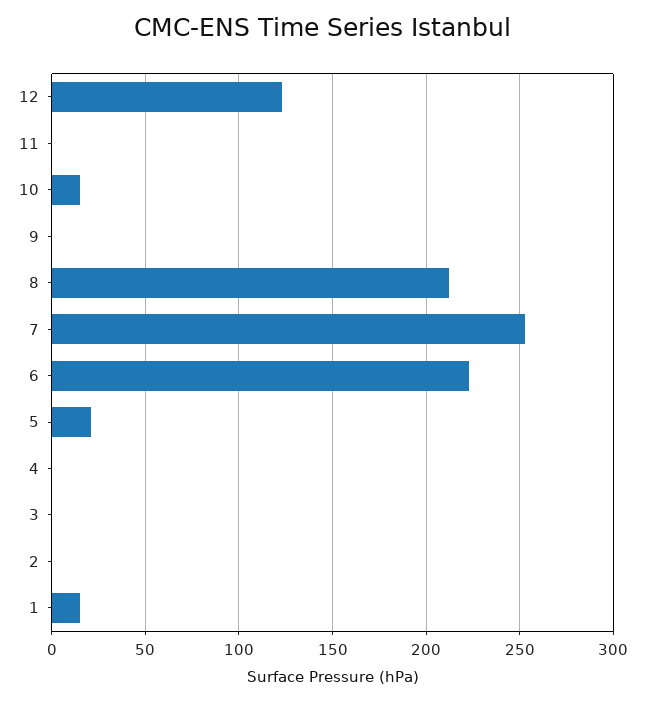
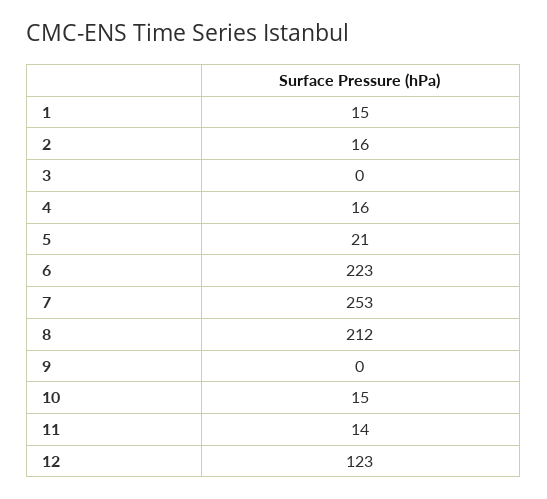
11: 0 -> 14
4: 0 -> 16
2: 0 -> 16

